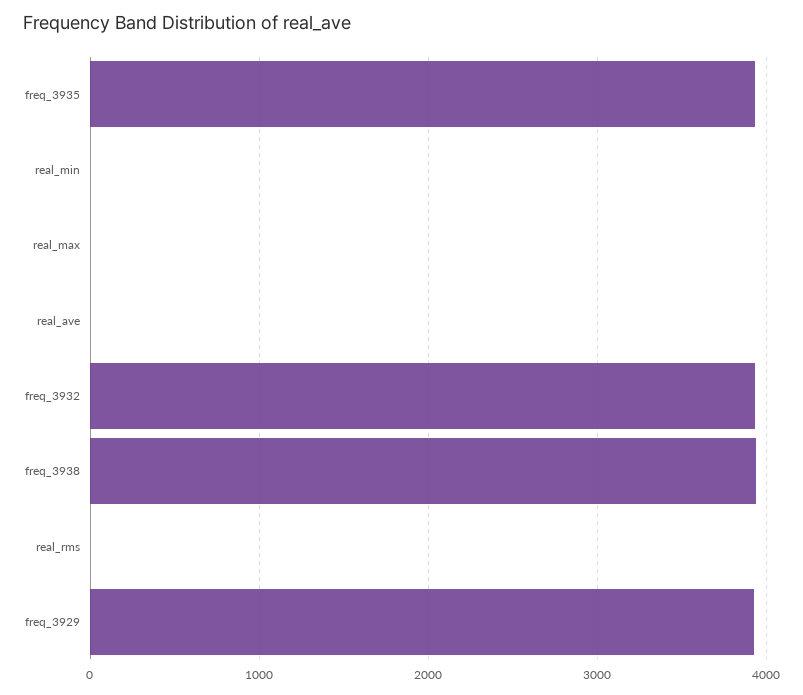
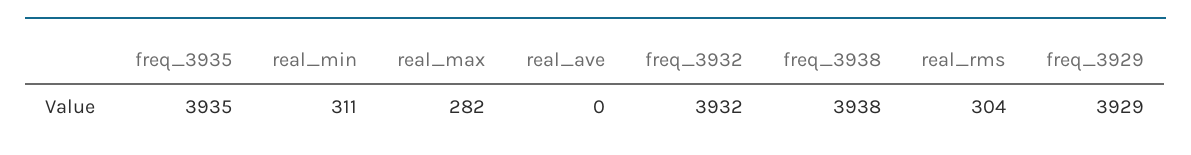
real_min: 0 -> 311
real_max: 0 -> 282
real_rms: 0 -> 304

